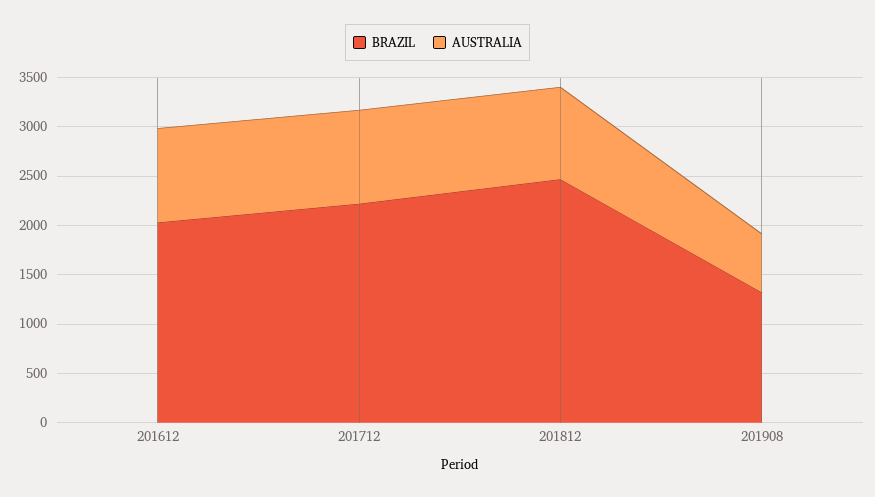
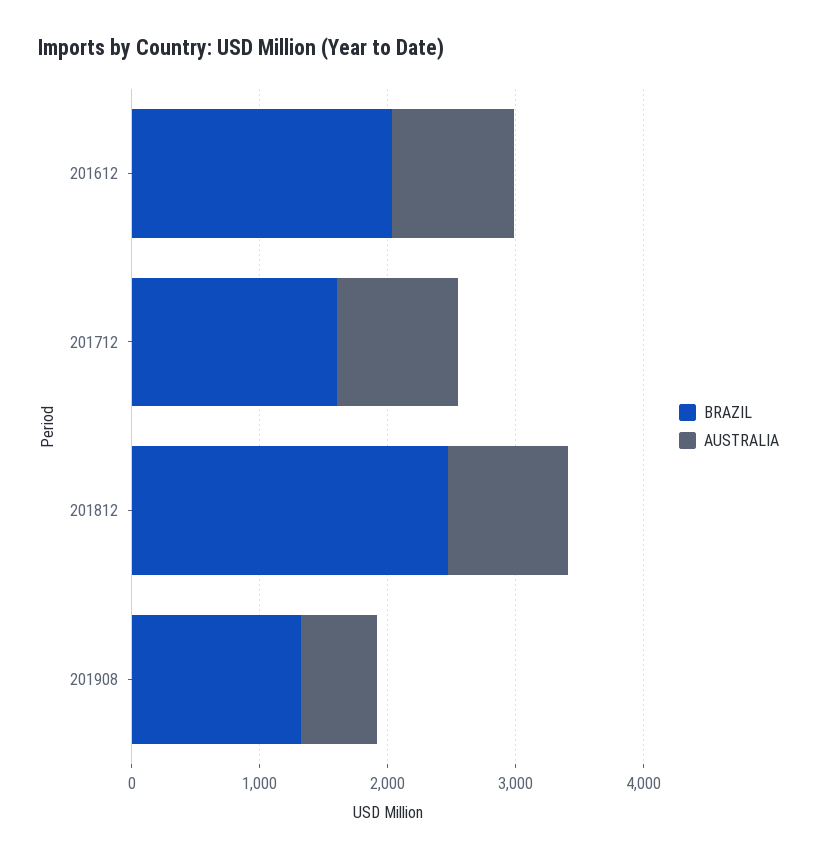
BRAZIL, 201712: 2200 -> 1600

